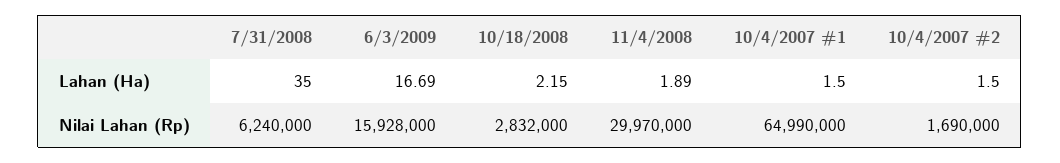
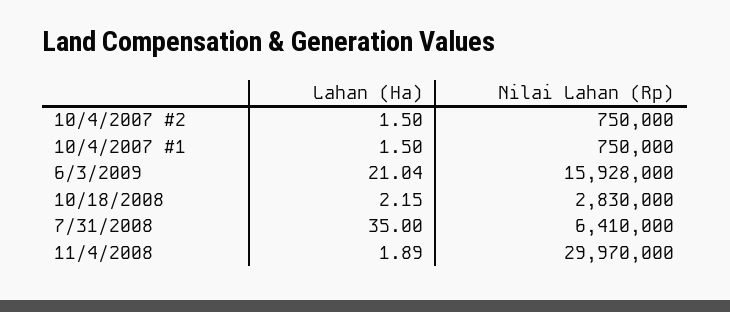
6/3/2009, Lahan (Ha): 16.69 -> 21.04
7/31/2008, Nilai Lahan (Rp): 6240000 -> 6410000
10/18/2008, Nilai Lahan (Rp): 2832000 -> 2830000
10/4/2007 #1, Nilai Lahan (Rp): 64990000 -> 750000
10/4/2007 #2, Nilai Lahan (Rp): 1690000 -> 750000

